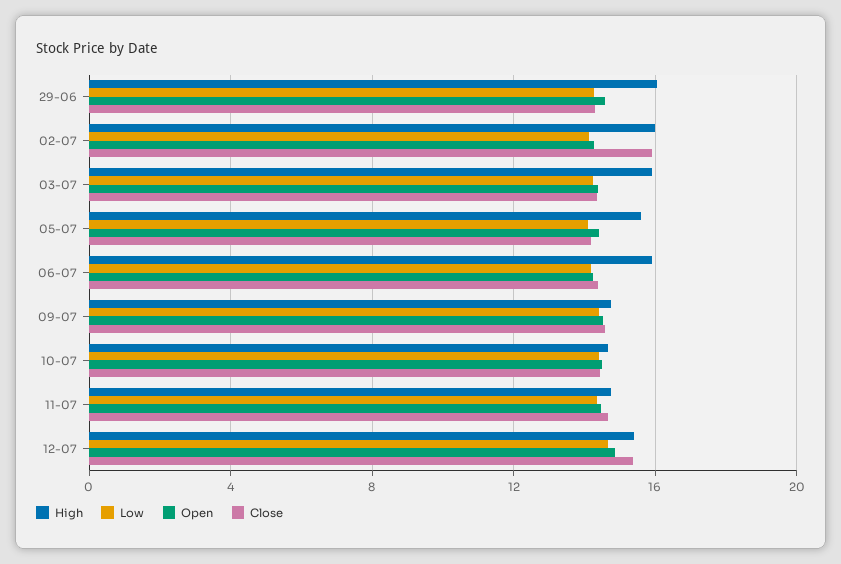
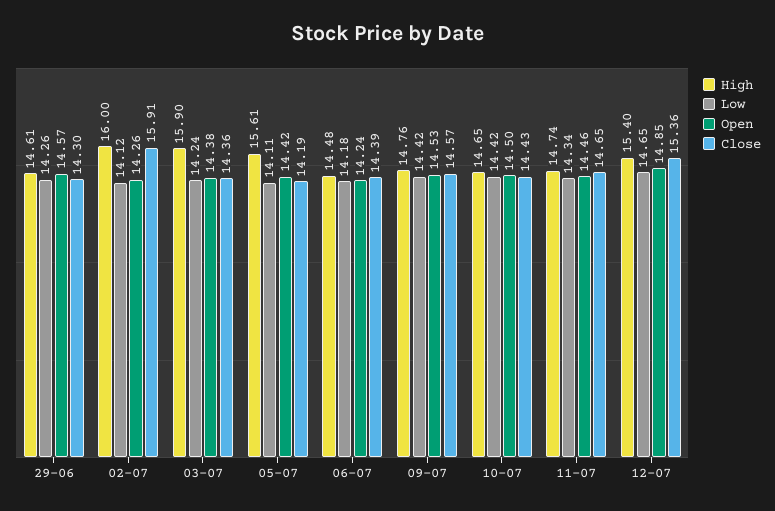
High, 29-06: 16 -> 14.61
High, 06-07: 16 -> 14.48

